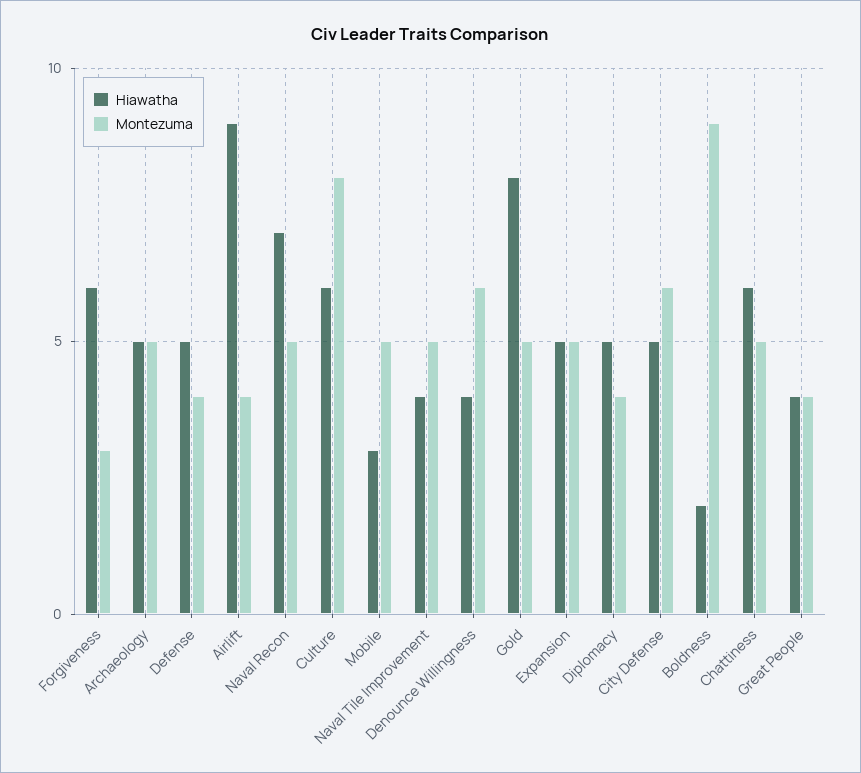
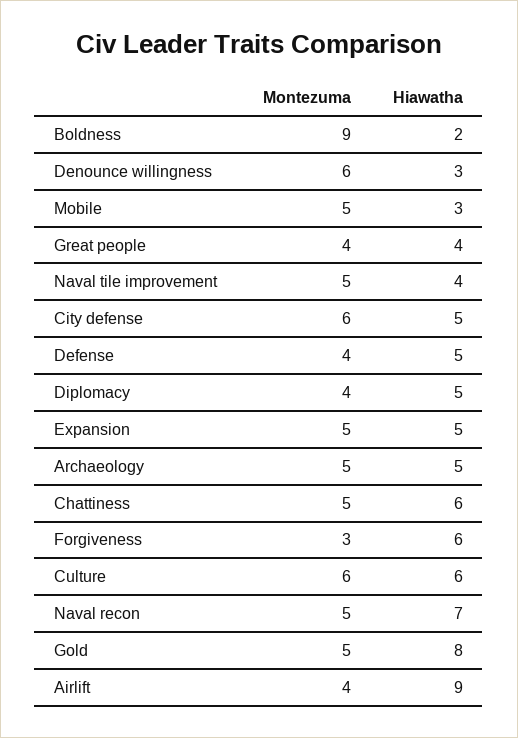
Montezuma, Culture: 8 -> 6
Hiawatha, Denounce Willingness: 4 -> 3

